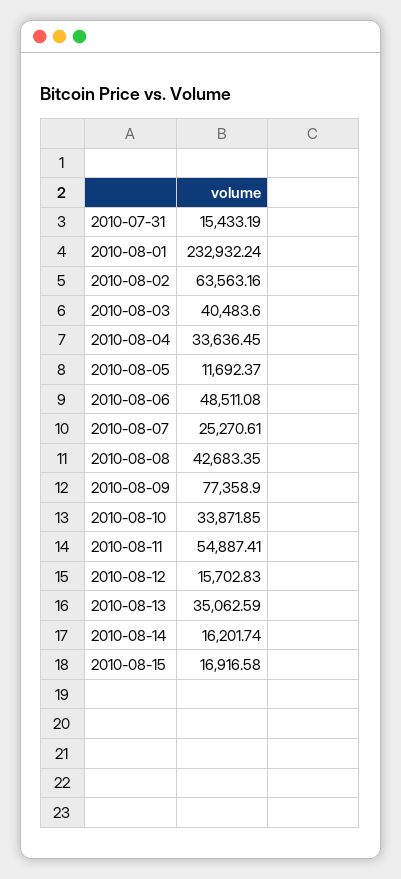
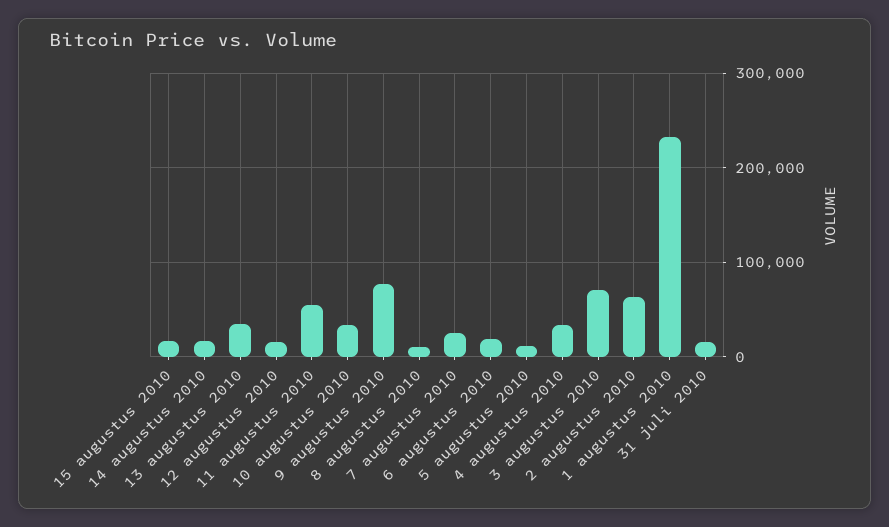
2010-08-03: 40483.6 -> 70000
2010-08-06: 48511.08 -> 20000
2010-08-08: 42683.35 -> 10000

